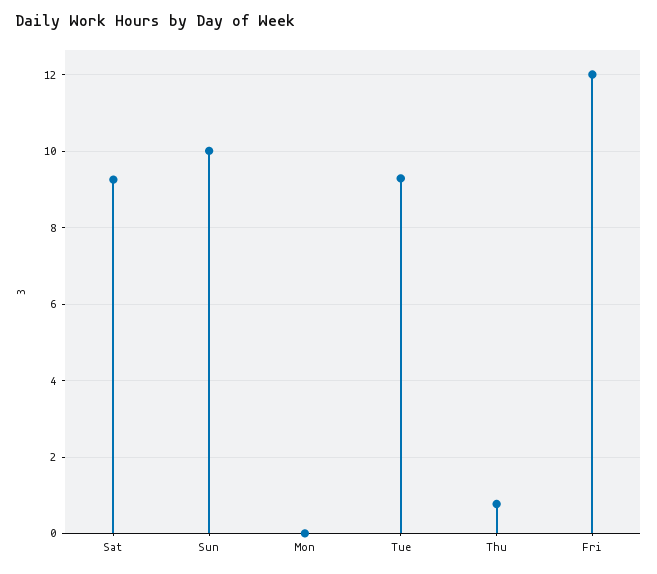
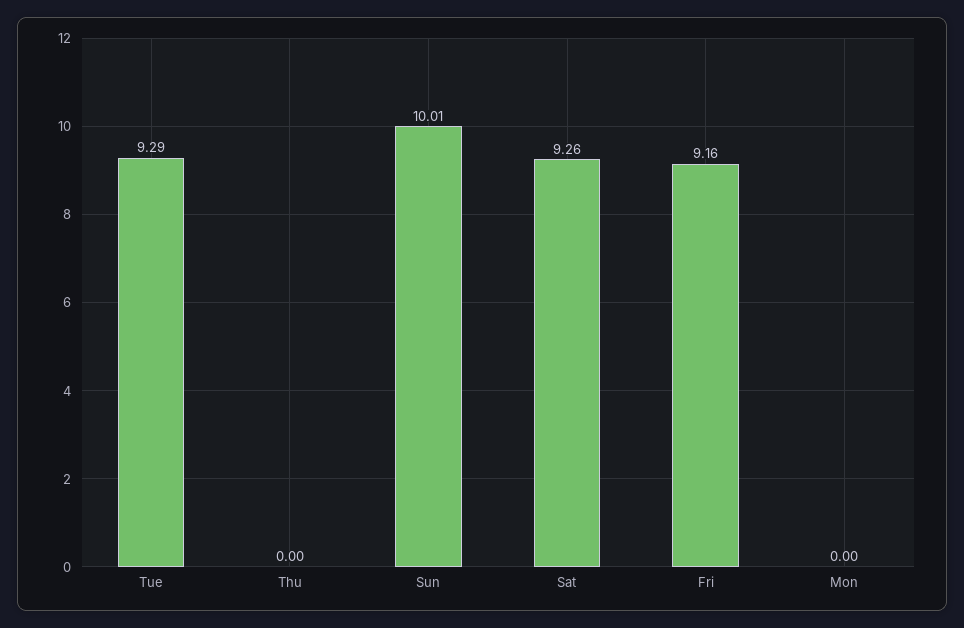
Thu: 0.8 -> 0
Fri: 12 -> 9.16

